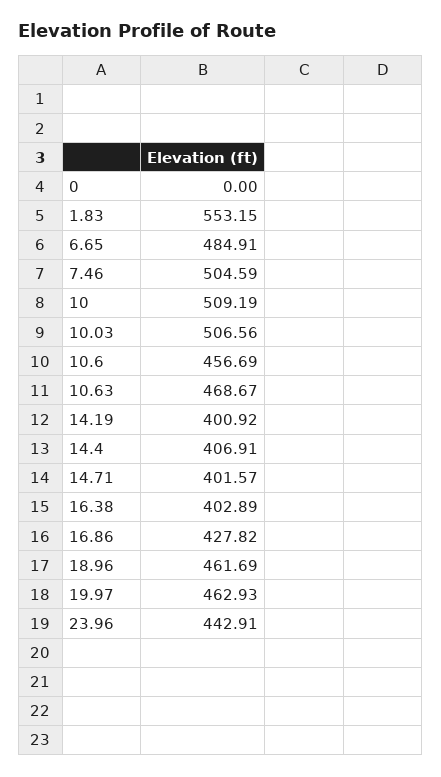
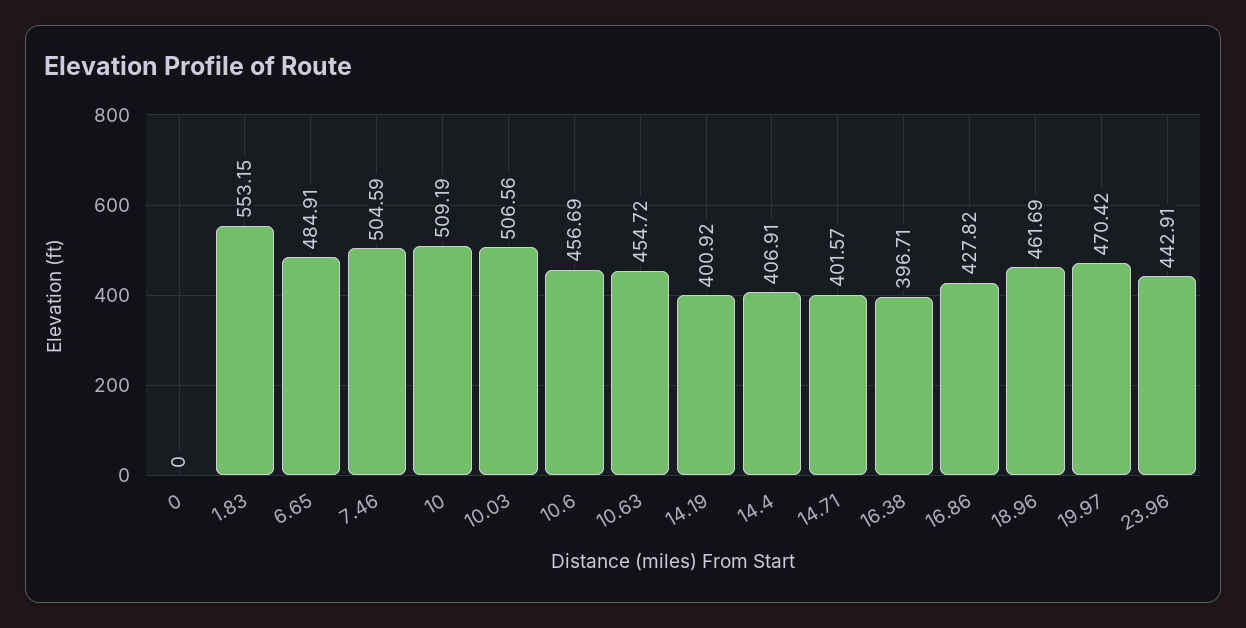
10.63: 468.67 -> 454.72
16.38: 402.89 -> 396.71
19.97: 462.93 -> 470.42

